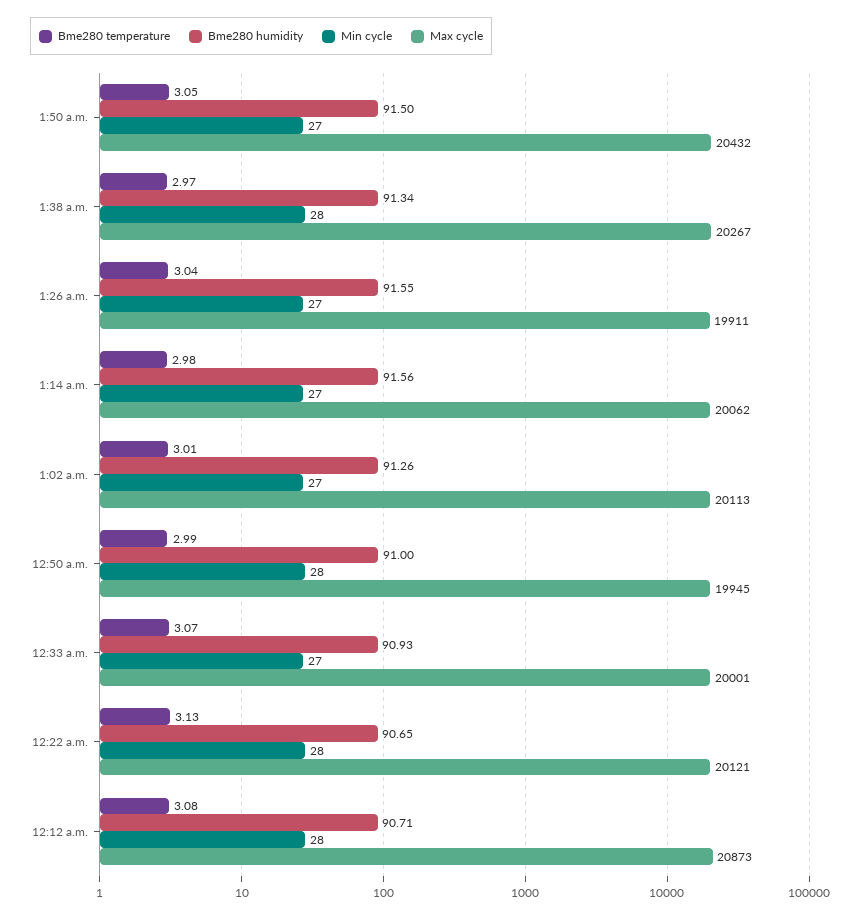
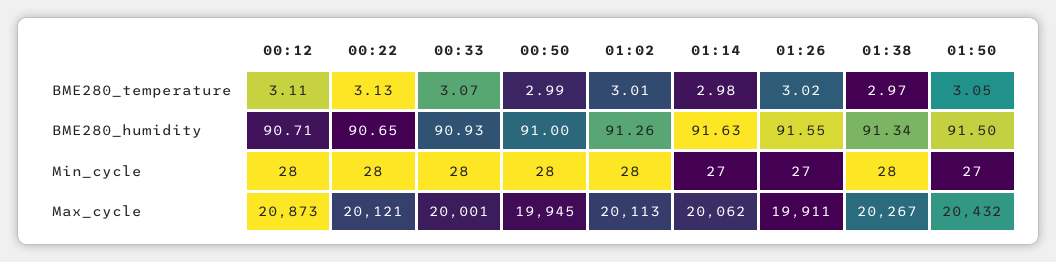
Bme280 temperature, 1:26 a.m.: 3.04 -> 3.02
Bme280 humidity, 1:14 a.m.: 91.56 -> 91.63
Min cycle, 1:02 a.m.: 27 -> 28
Min cycle, 12:33 a.m.: 27 -> 28
Bme280 temperature, 12:12 a.m.: 3.08 -> 3.11

